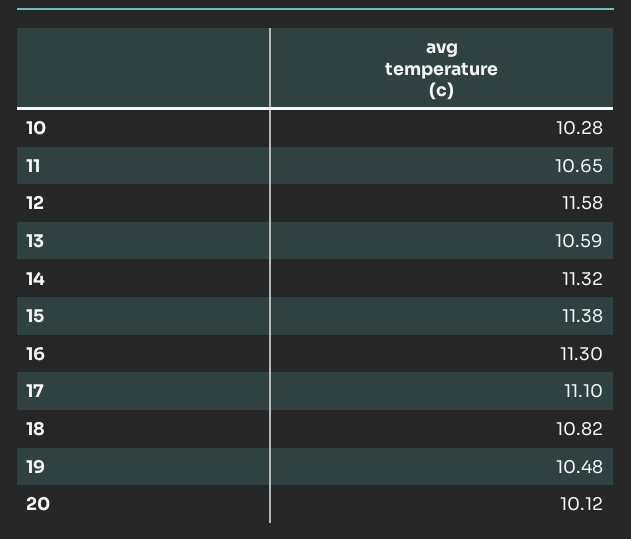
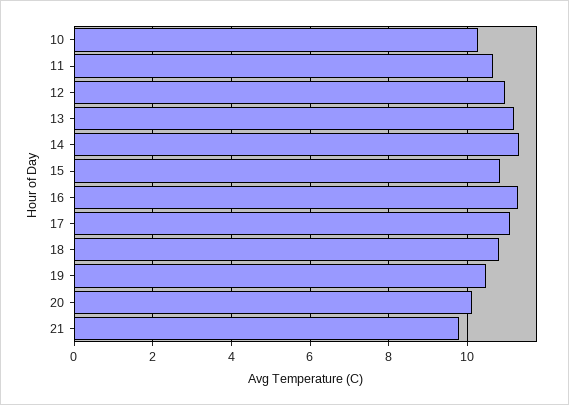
12: 11.58 -> 11
13: 10.59 -> 11.2
15: 11.38 -> 10.8
21: none -> 9.8

